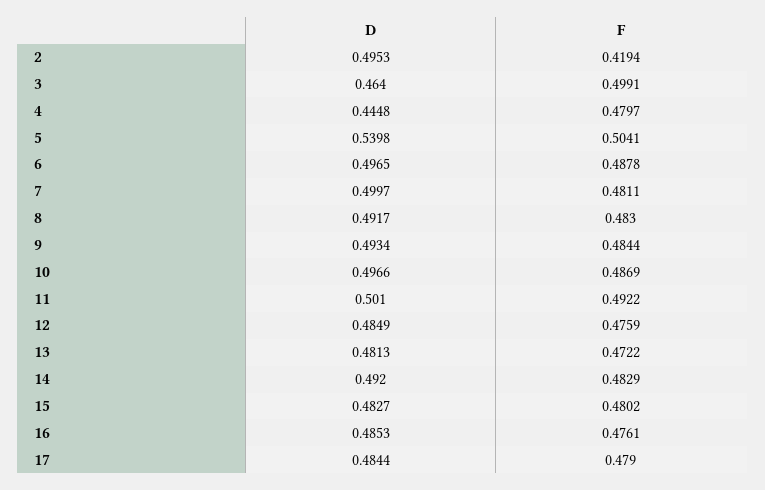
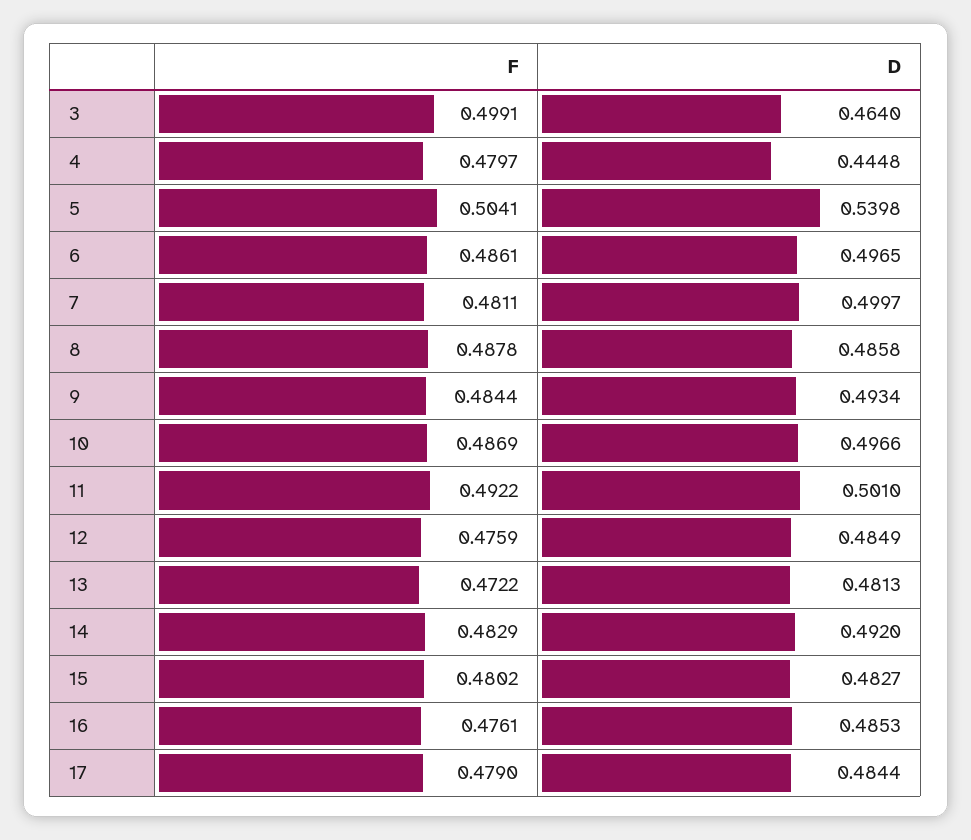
D, 2: 0.4953 -> none
F, 2: 0.4194 -> none
F, 6: 0.4878 -> 0.4861
D, 8: 0.4917 -> 0.4858
F, 8: 0.483 -> 0.4878

